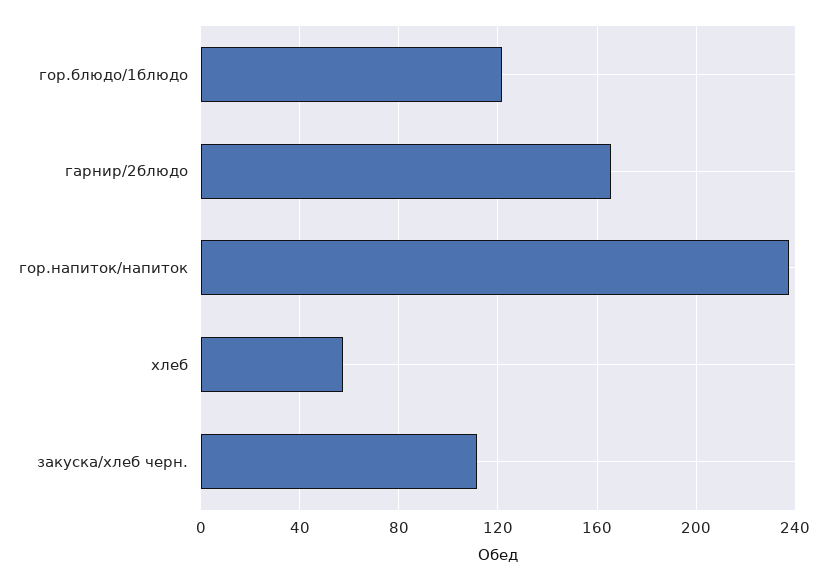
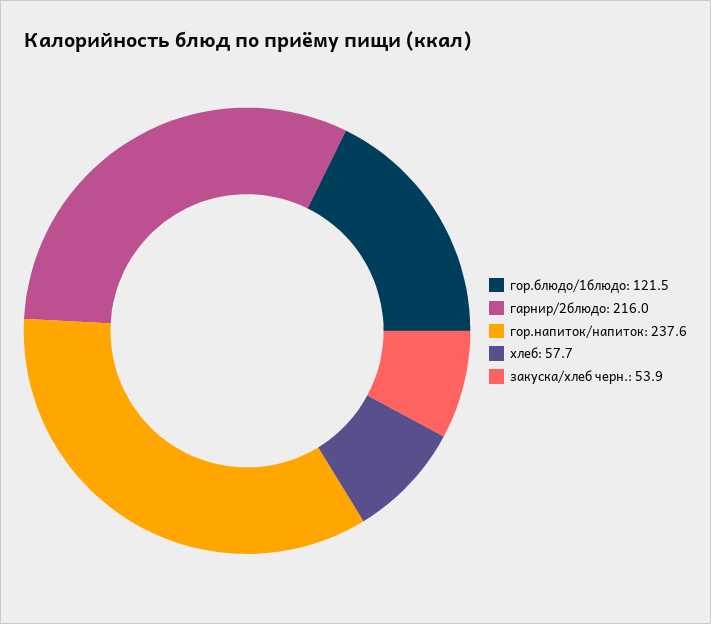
гарнир/2блюдо: 165 -> 216
закуска/хлеб черн.: 110 -> 53.9

